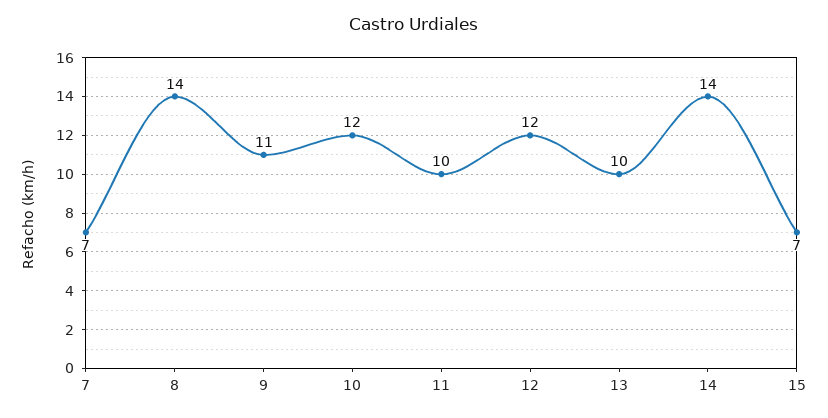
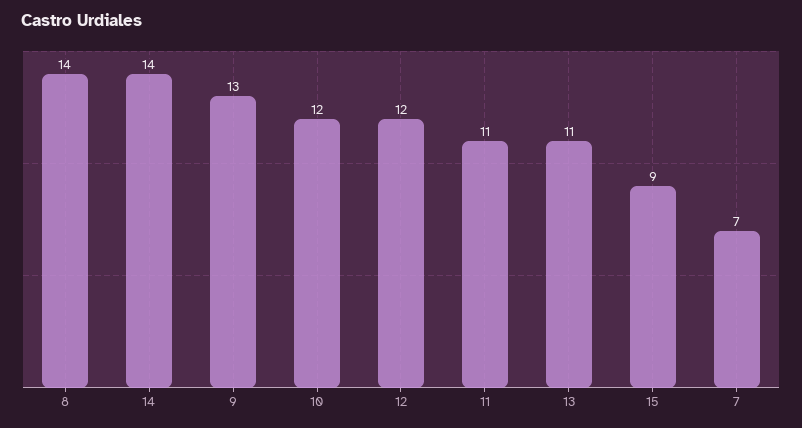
9: 11 -> 13
11: 10 -> 11
13: 10 -> 11
15: 7 -> 9

